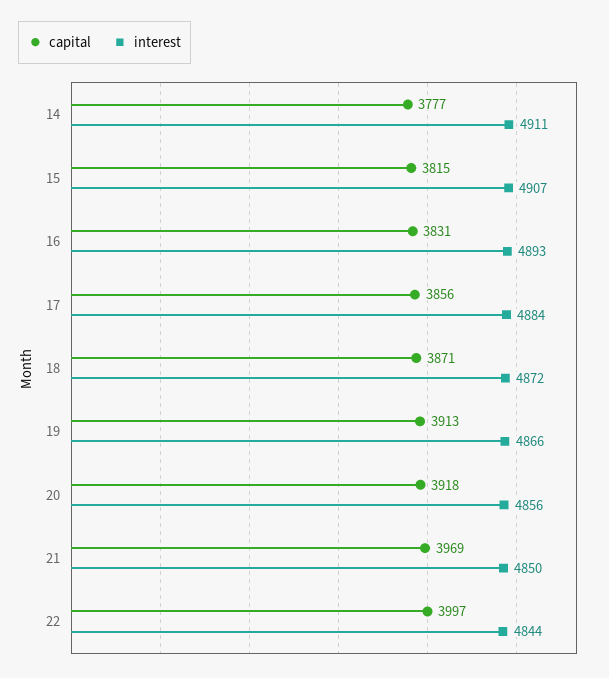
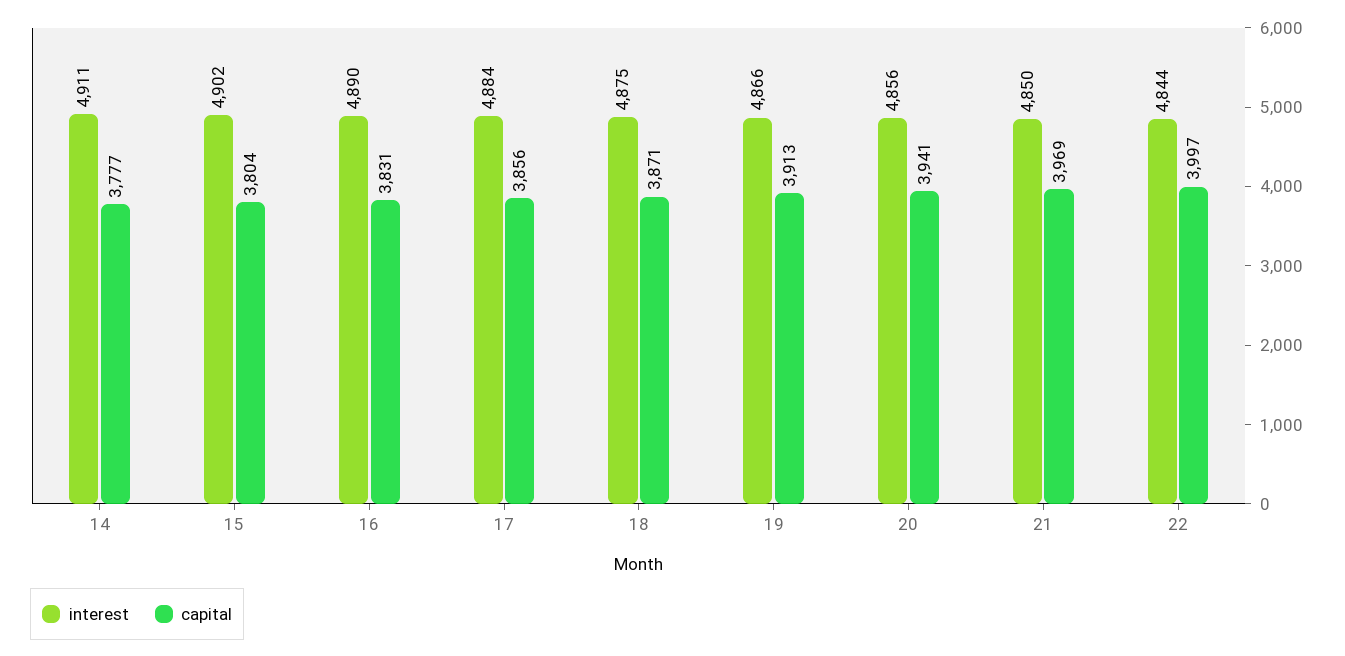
capital, 15: 3815 -> 3804
interest, 15: 4907 -> 4902
interest, 16: 4893 -> 4890
interest, 18: 4872 -> 4875
capital, 20: 3918 -> 3941

